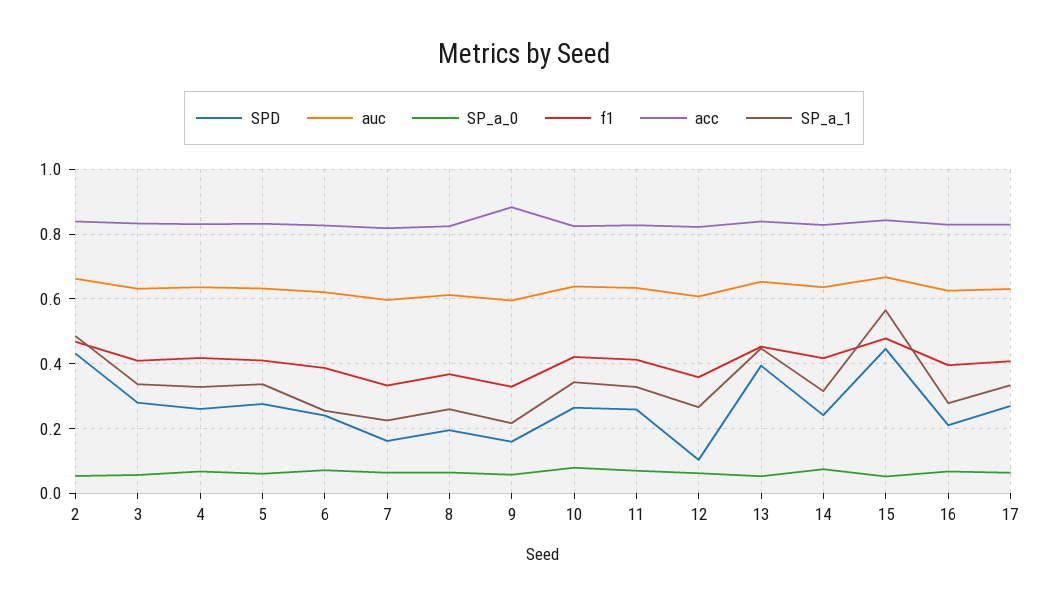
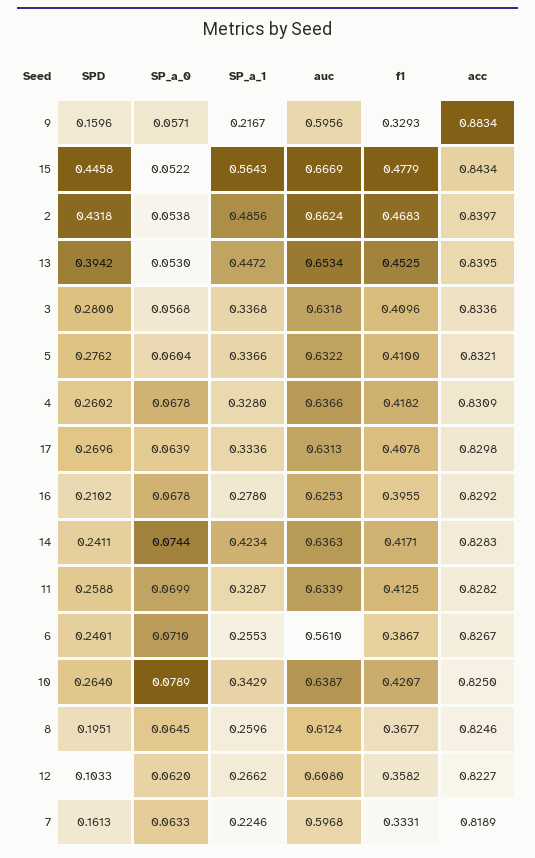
auc, 6: 0.62 -> 0.561
SP_a_1, 14: 0.32 -> 0.4234

